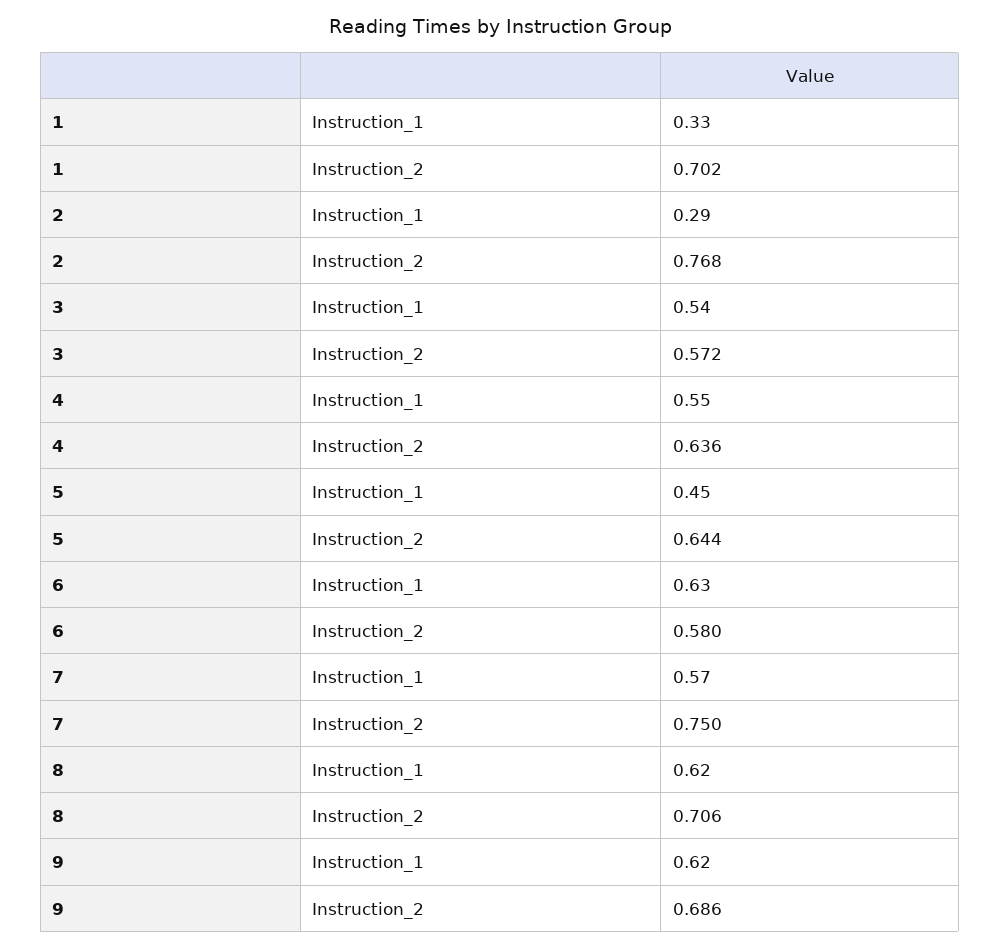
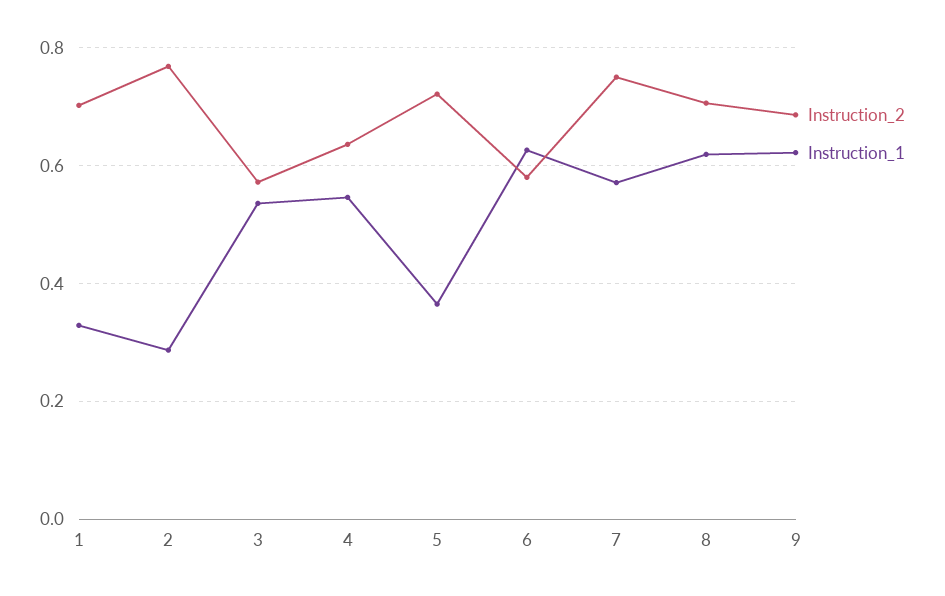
Instruction_1, 5: 0.45 -> 0.36
Instruction_2, 5: 0.644 -> 0.72

